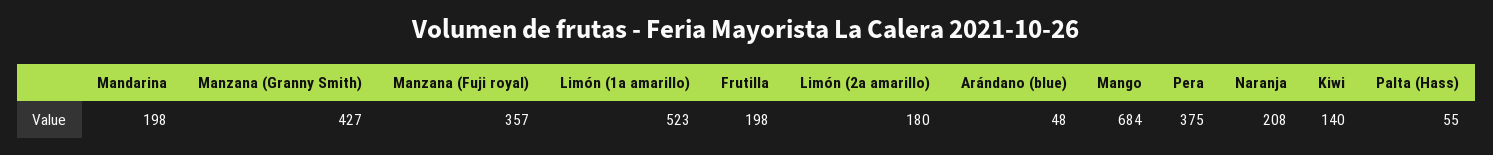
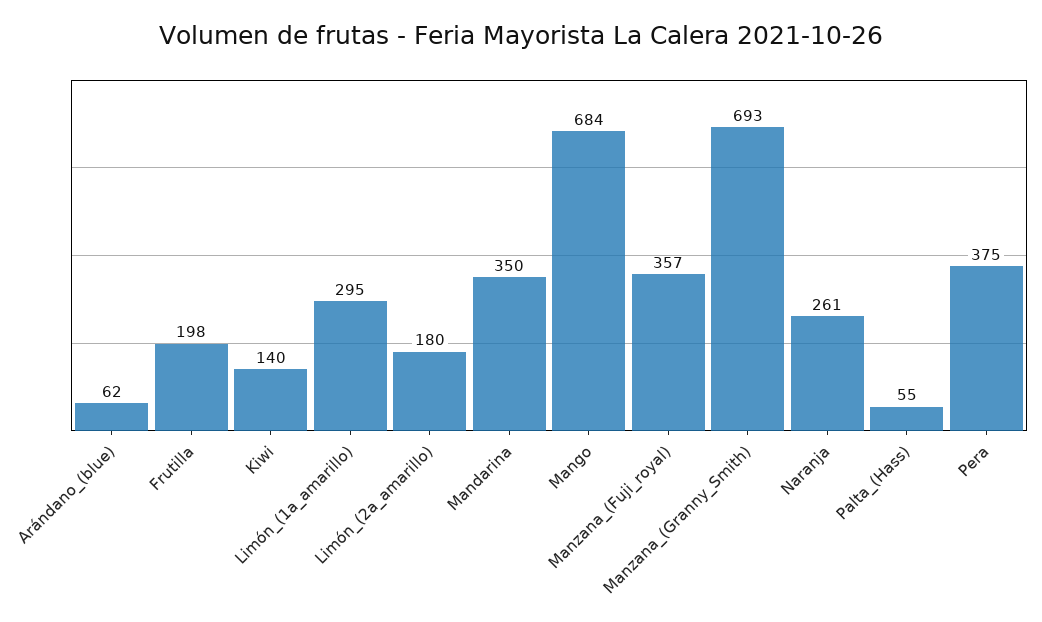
Mandarina: 198 -> 350
Manzana (Granny Smith): 427 -> 693
Limón (1a amarillo): 523 -> 295
Arándano (blue): 48 -> 62
Naranja: 208 -> 261

